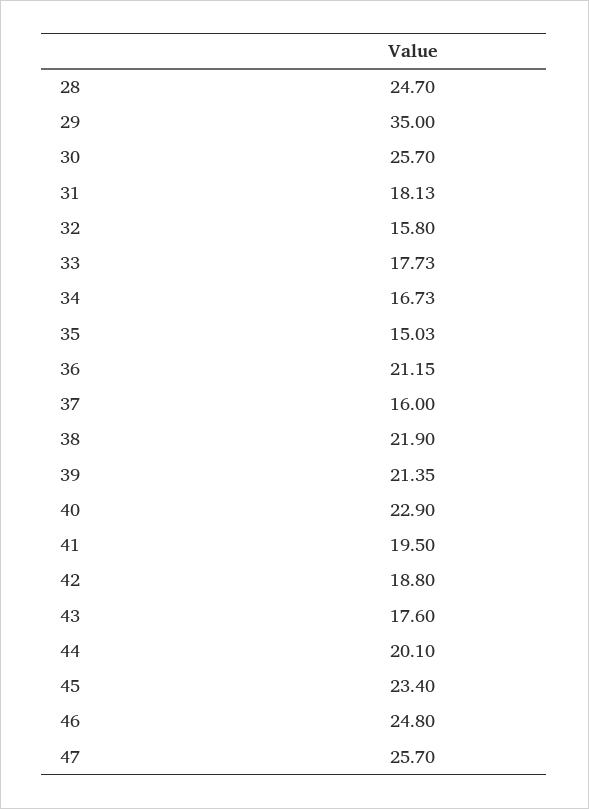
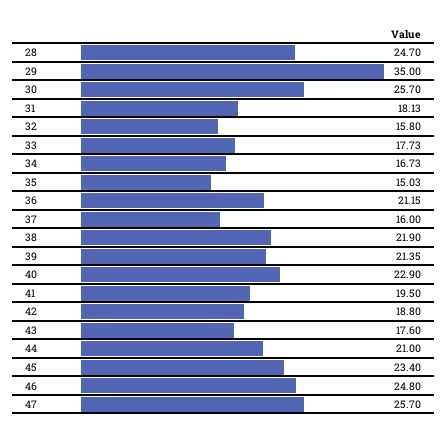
44: 20.1 -> 21

